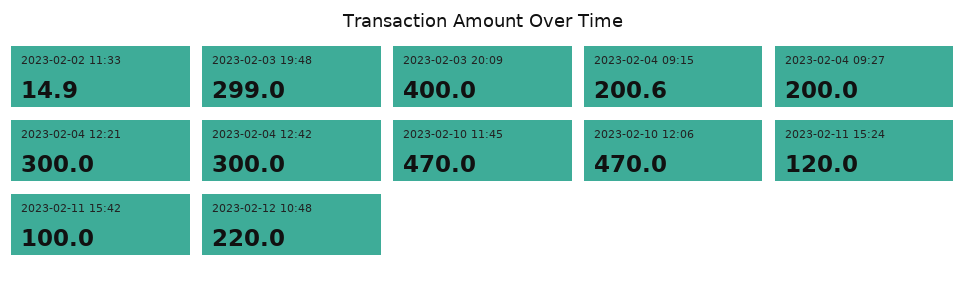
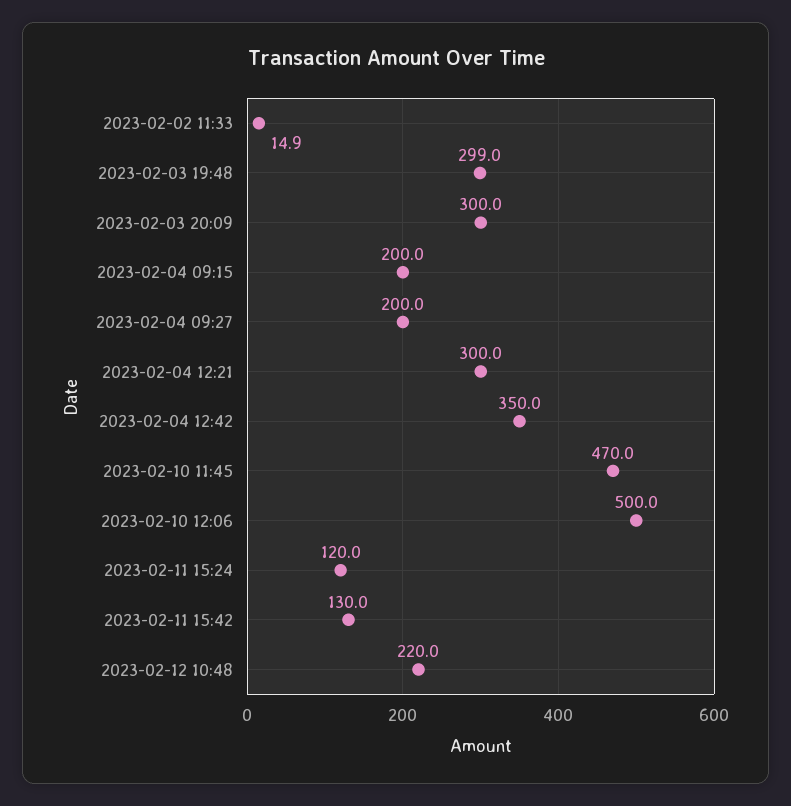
2023-02-03 20:09: 400 -> 300
2023-02-04 09:15: 200.6 -> 200
2023-02-04 12:42: 300 -> 350
2023-02-10 12:06: 470 -> 500
2023-02-11 15:42: 100 -> 130

